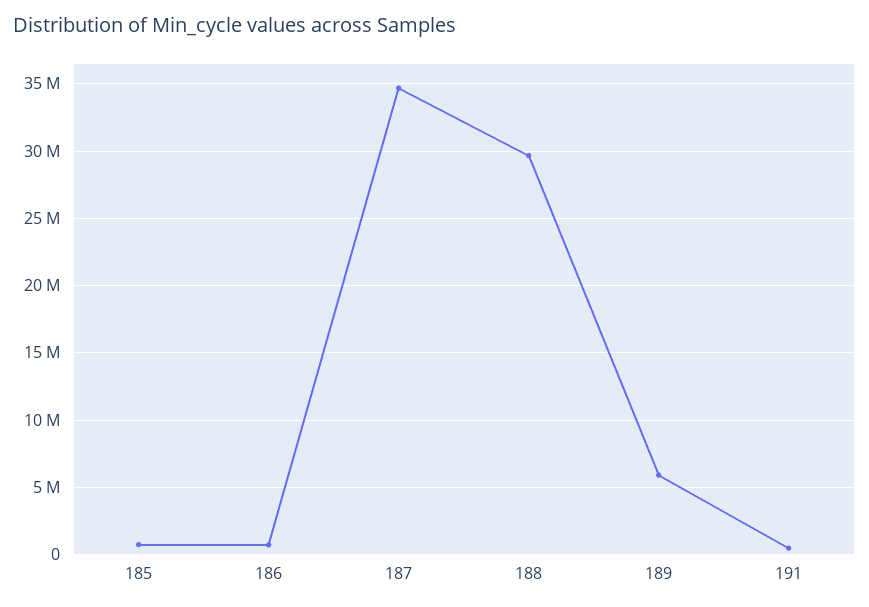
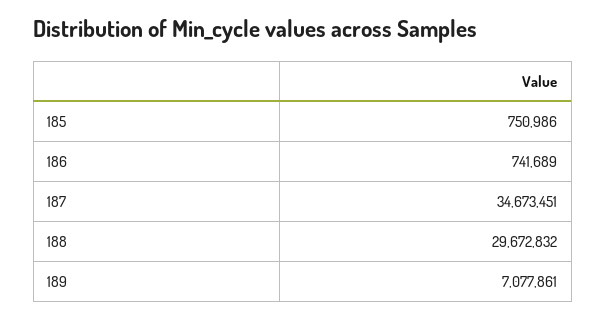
189: 6000000 -> 7077861
191: 500000 -> none

